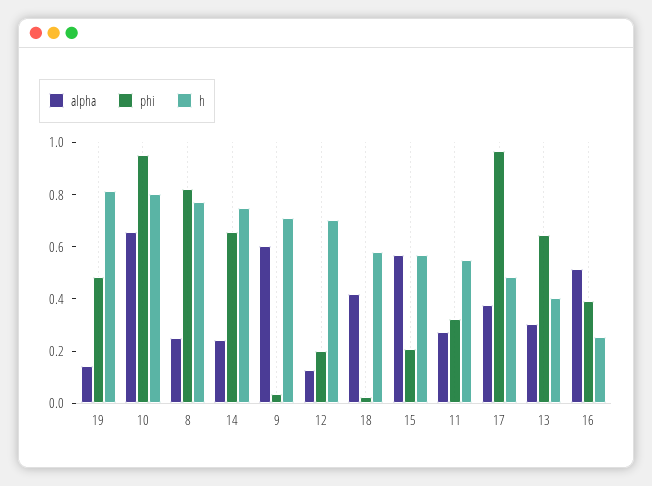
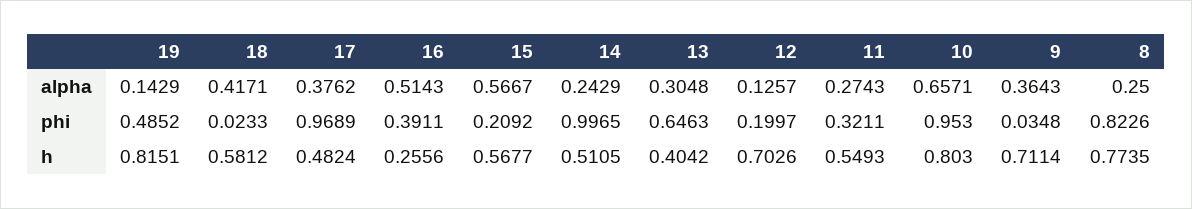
phi, 14: 0.65 -> 0.9965
h, 14: 0.75 -> 0.5105
alpha, 9: 0.6 -> 0.3643

